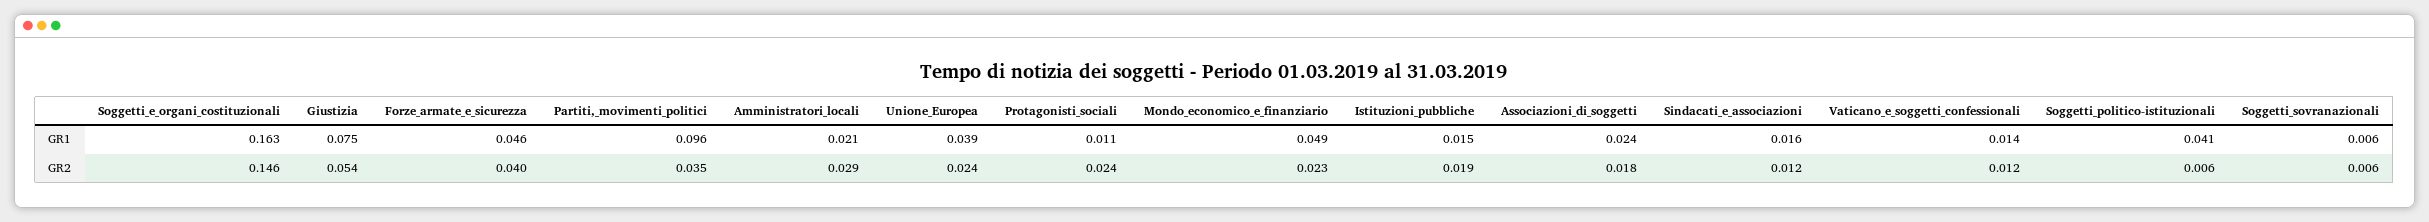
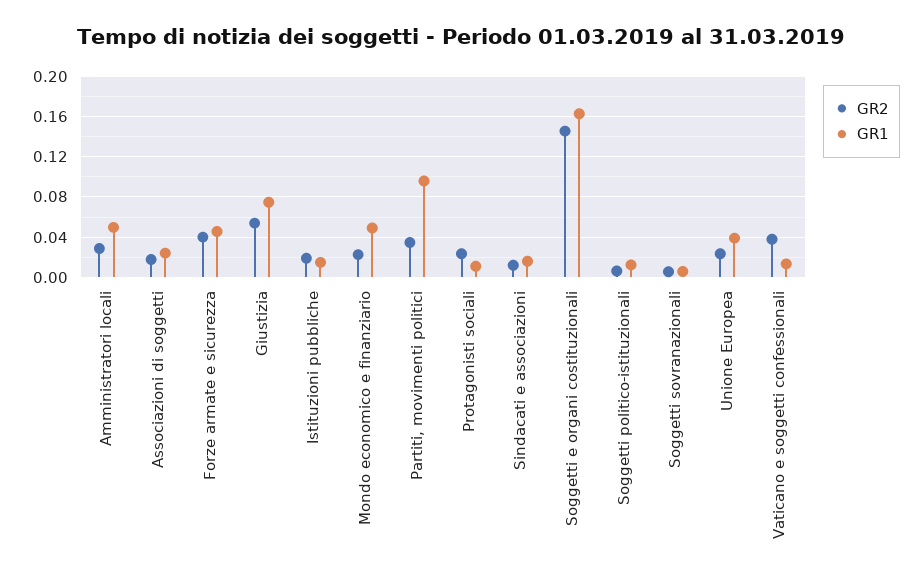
GR1, Amministratori_locali: 0.021 -> 0.05
GR1, Soggetti_politico-istituzionali: 0.041 -> 0.01
GR2, Vaticano_e_soggetti_confessionali: 0.012 -> 0.04

